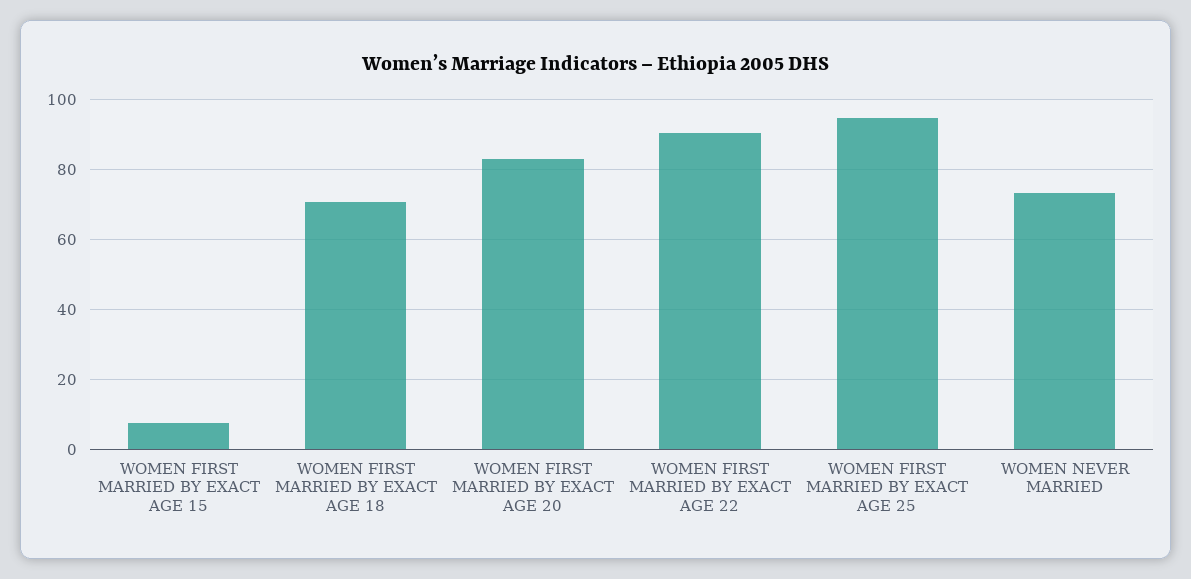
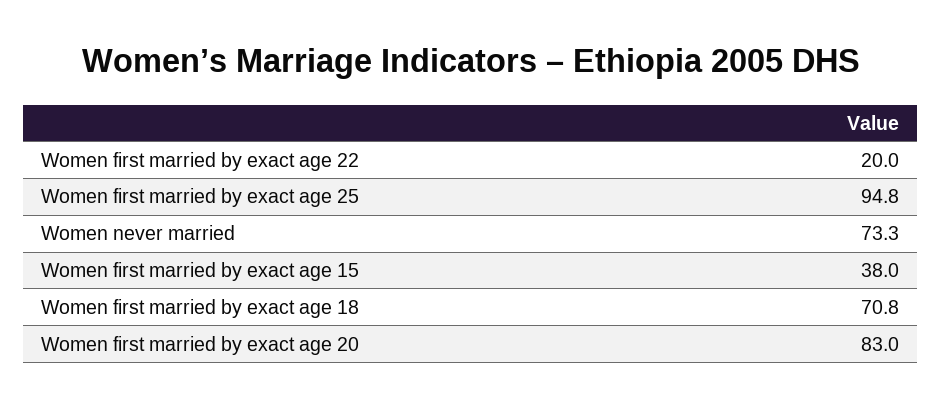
WOMEN FIRST MARRIED BY EXACT AGE 15: 8 -> 38
WOMEN FIRST MARRIED BY EXACT AGE 22: 90 -> 20

